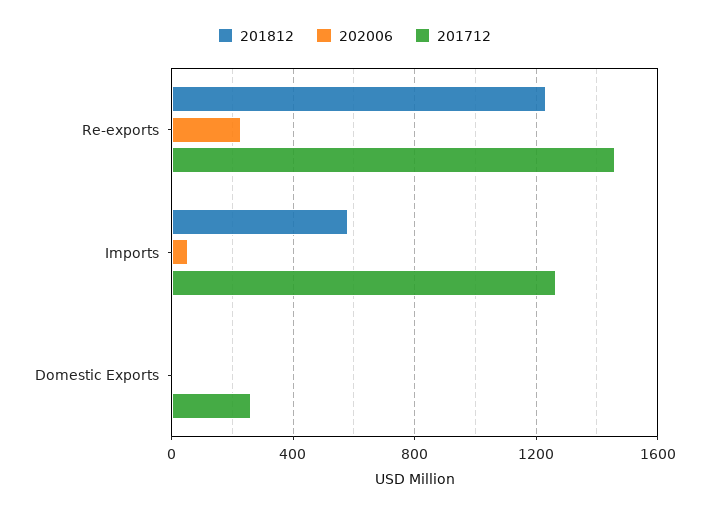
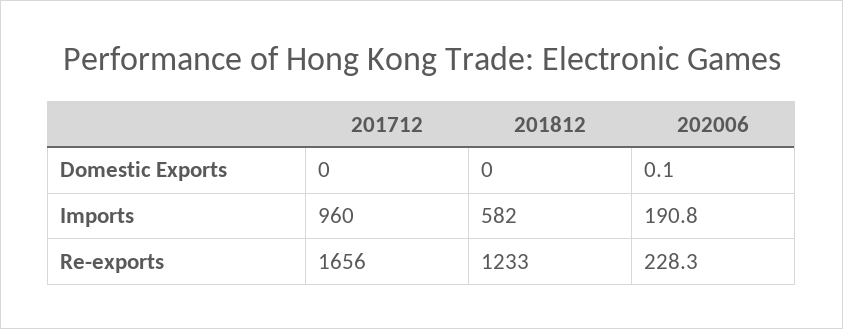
201712, Re-exports: 1450 -> 1656
202006, Imports: 50 -> 190.8
201712, Imports: 1250 -> 960
201712, Domestic Exports: 250 -> 0

